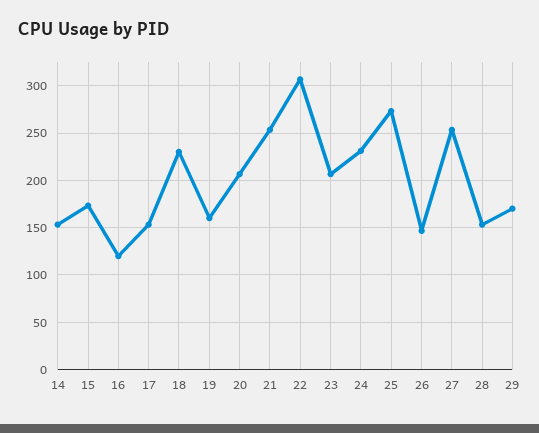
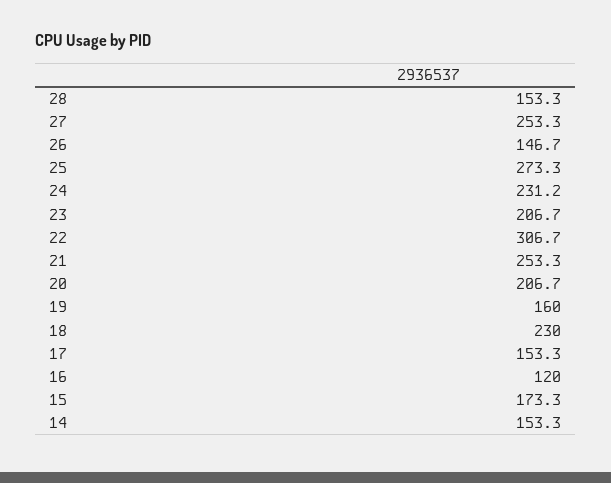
29: 170 -> none

